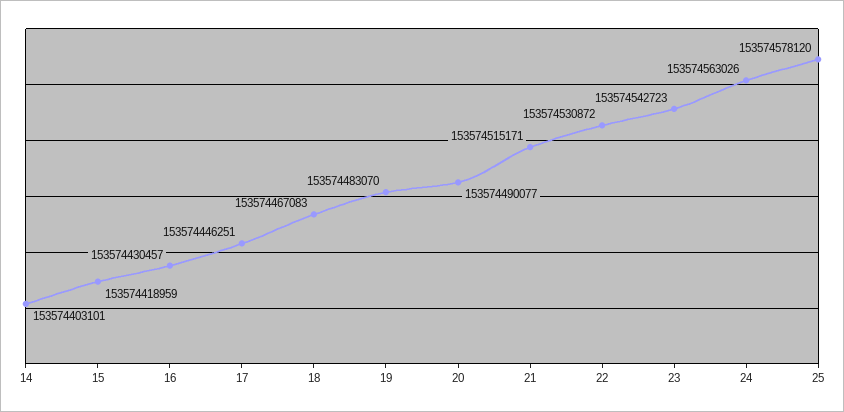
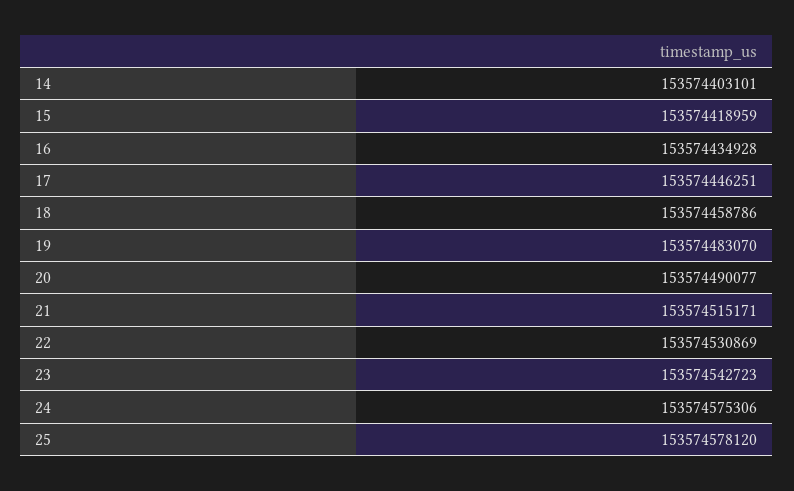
16: 153574430457 -> 153574434928
18: 153574467083 -> 153574458786
22: 153574530872 -> 153574530869
24: 153574563026 -> 153574575306

